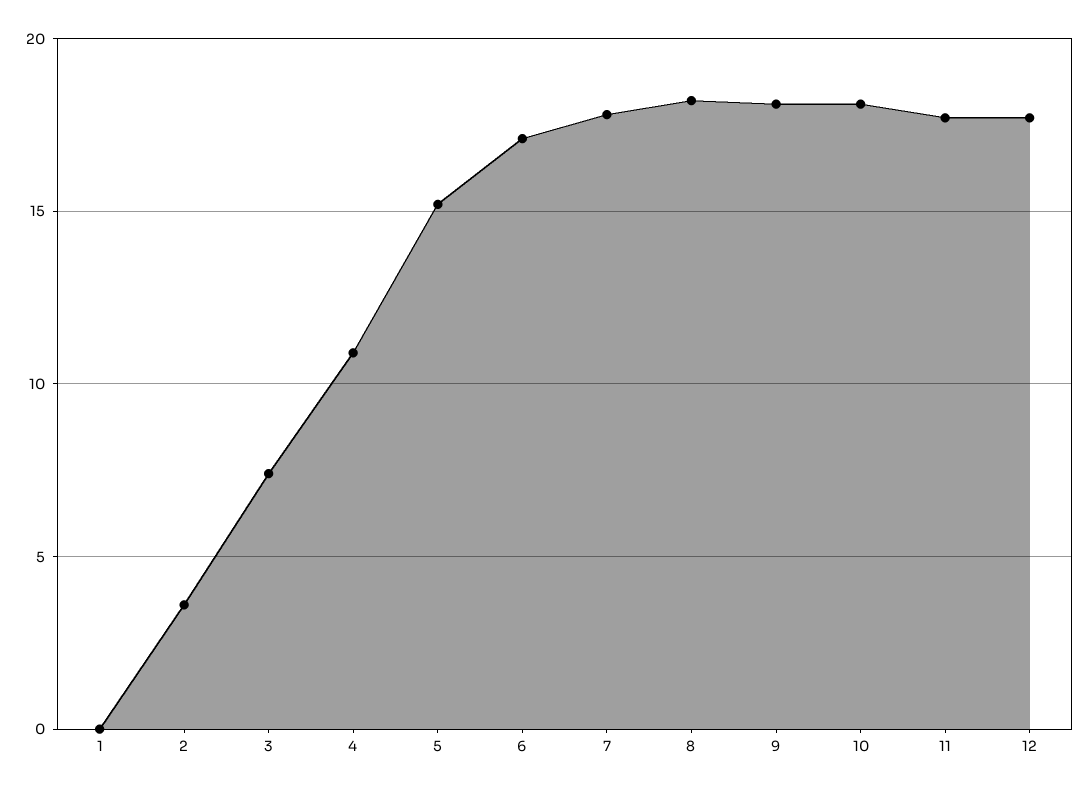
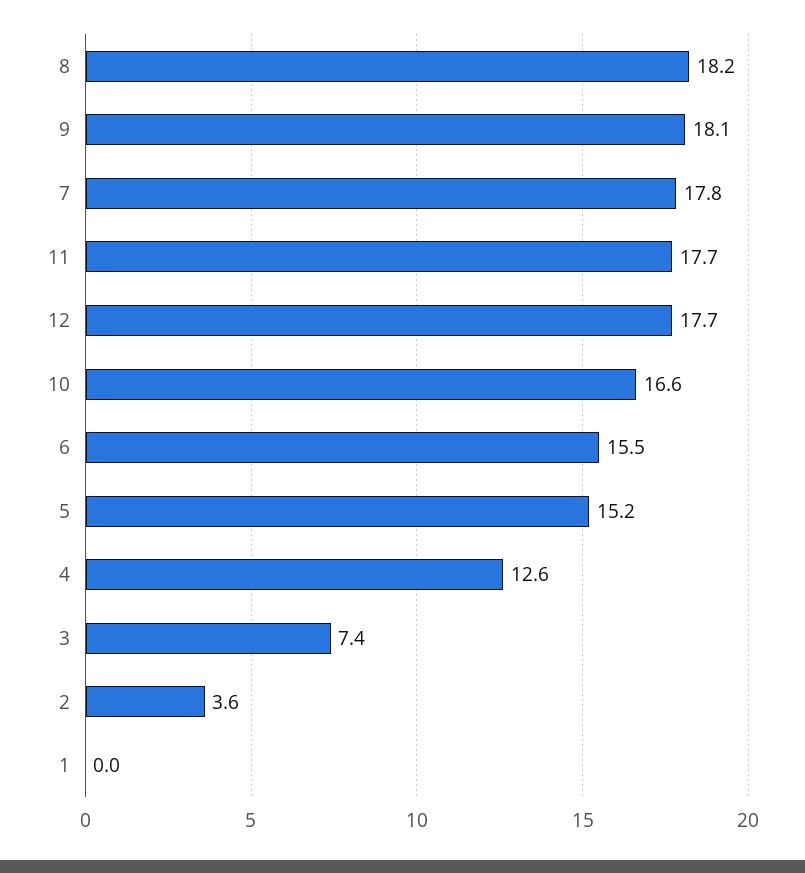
4: 11 -> 12.6
6: 17 -> 15.5
10: 18 -> 16.6

